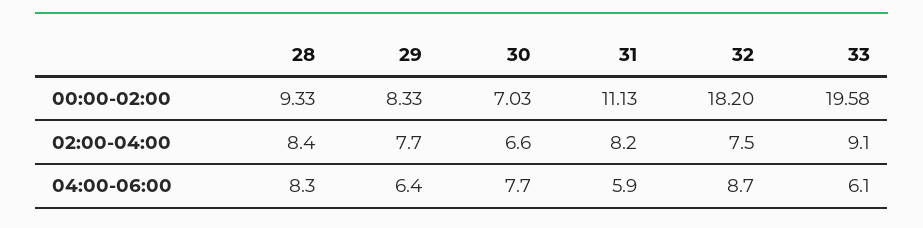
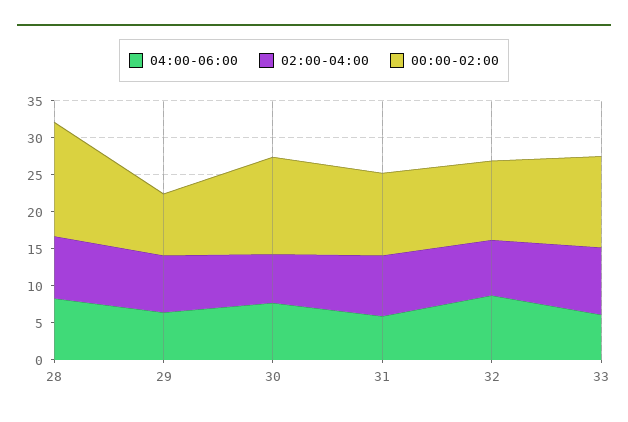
00:00-02:00, 28: 9.33 -> 15
00:00-02:00, 30: 7.03 -> 12.5
00:00-02:00, 32: 18.2 -> 10
00:00-02:00, 33: 19.58 -> 12.5

